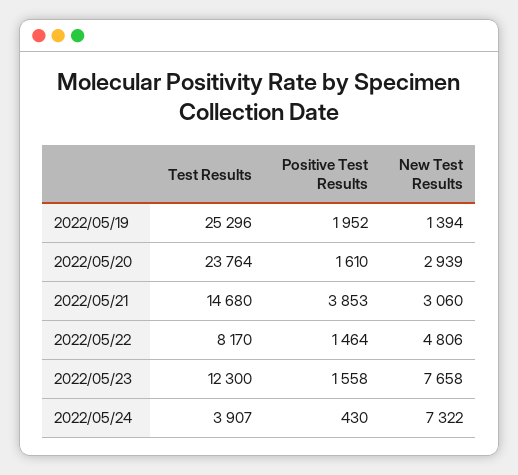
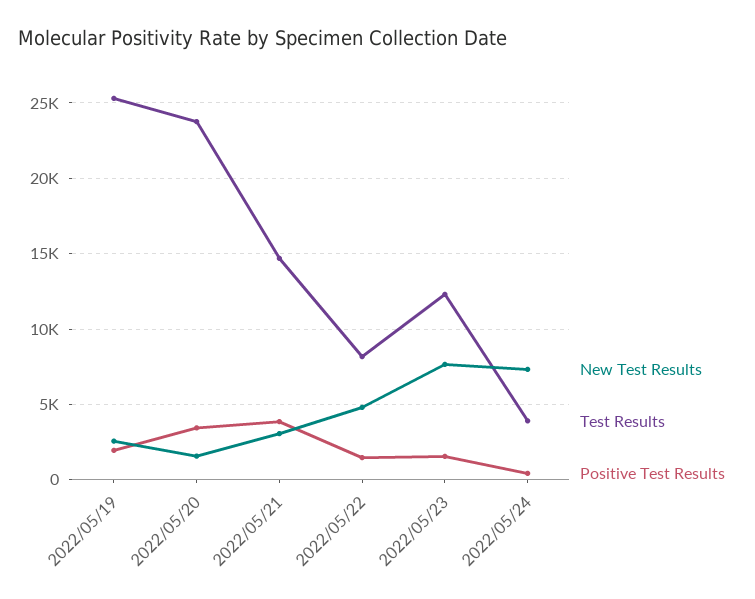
New Test Results, 2022/05/19: 1394 -> 2500
Positive Test Results, 2022/05/20: 1610 -> 3500
New Test Results, 2022/05/20: 2939 -> 1500

